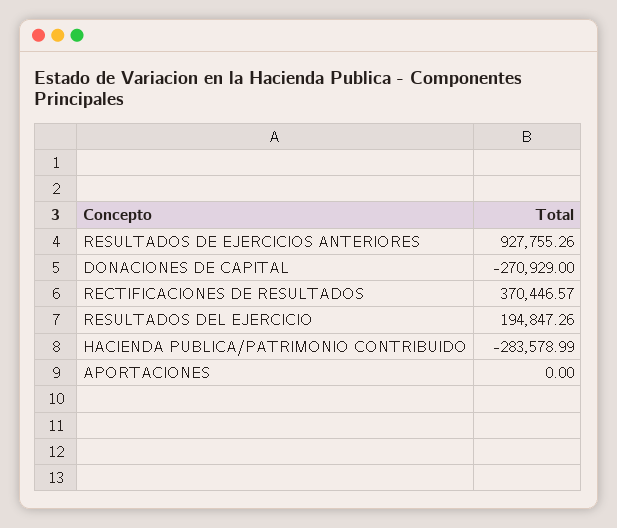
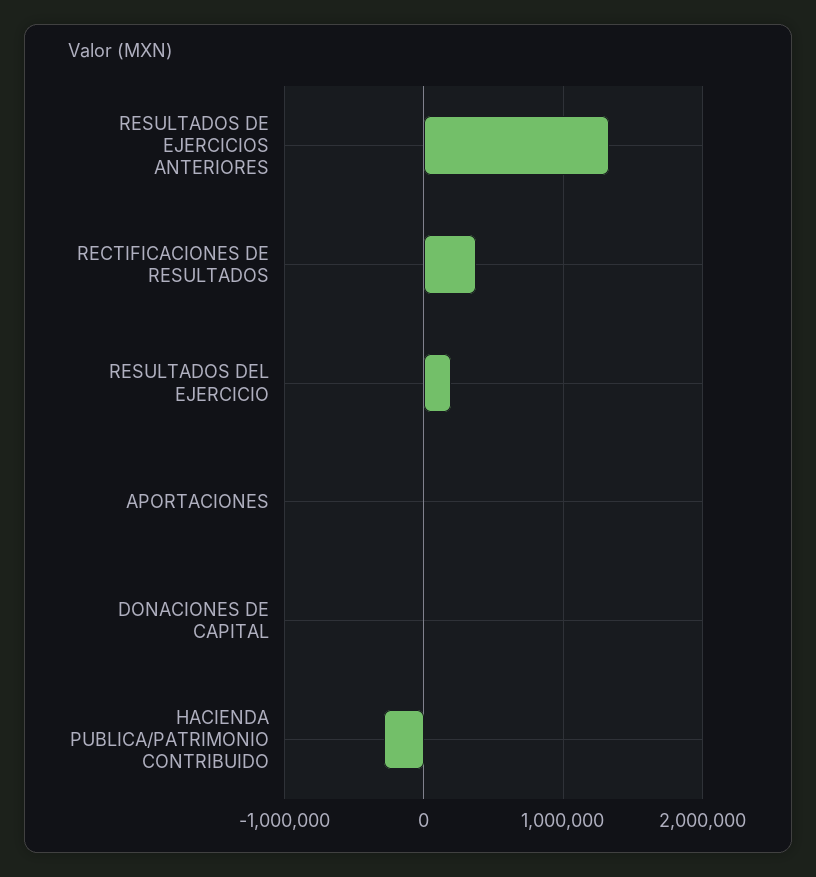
RESULTADOS DE EJERCICIOS ANTERIORES: 927755.26 -> 1300000
DONACIONES DE CAPITAL: -270929 -> 0

